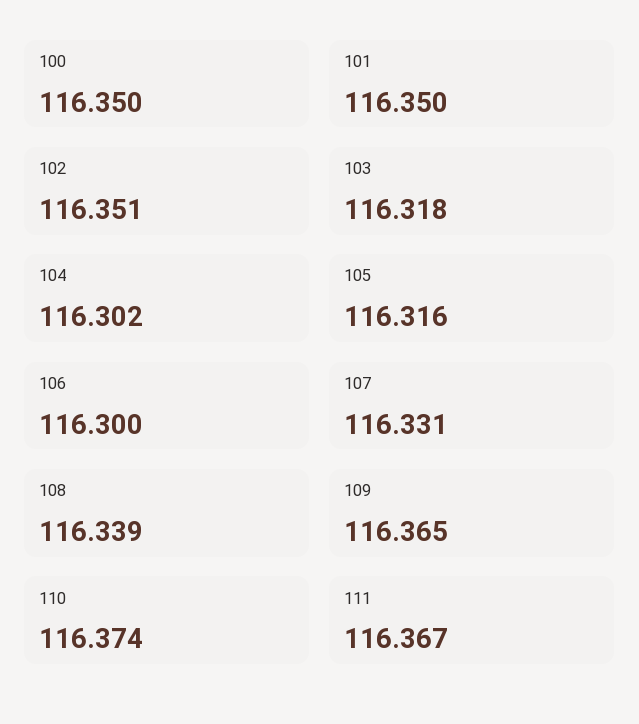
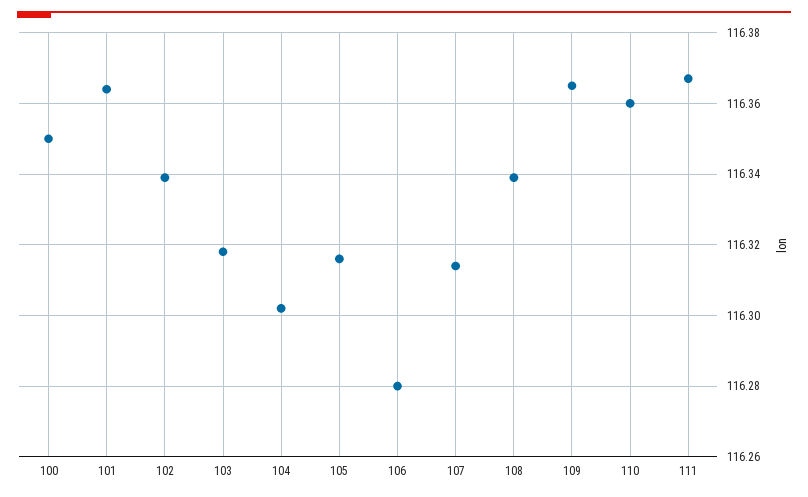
101: 116.35 -> 116.365
102: 116.351 -> 116.34
106: 116.3 -> 116.28
107: 116.331 -> 116.315
110: 116.374 -> 116.36

